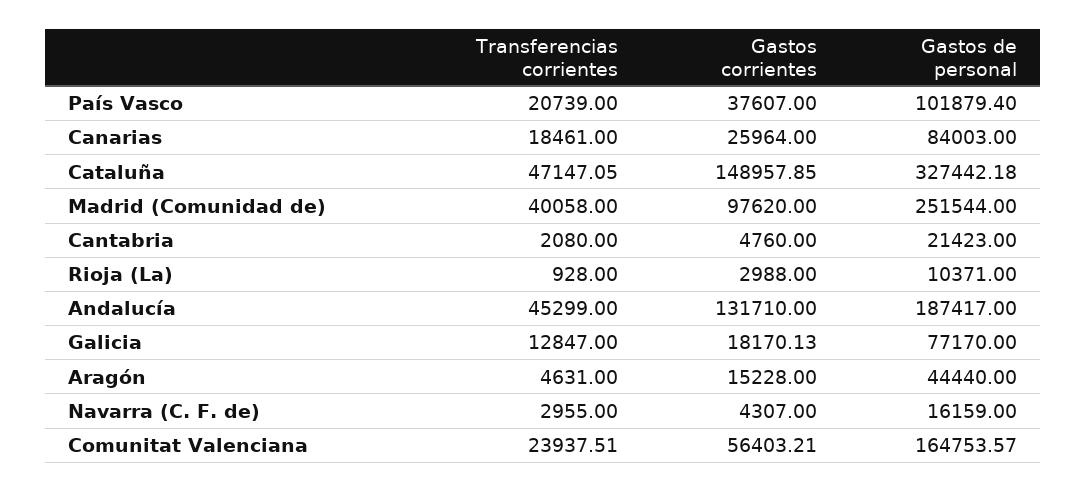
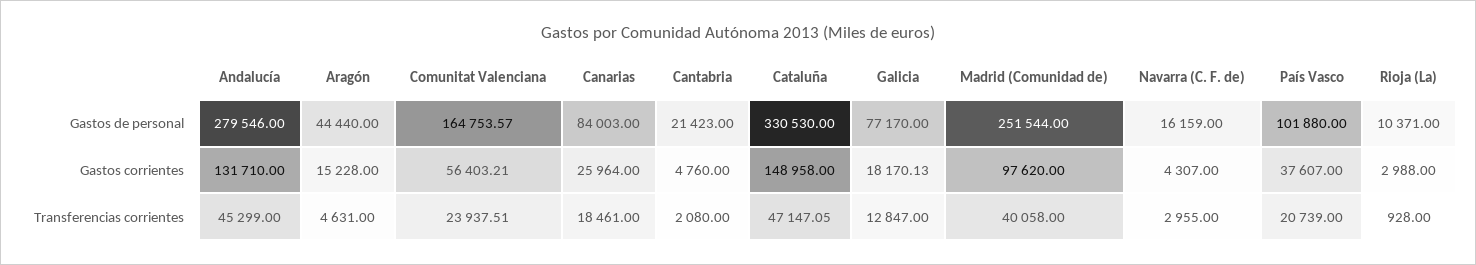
Gastos de personal, País Vasco: 101879.4 -> 101880
Gastos corrientes, Cataluña: 148957.85 -> 148958
Gastos de personal, Cataluña: 327442.18 -> 330530
Gastos de personal, Andalucía: 187417 -> 279546

